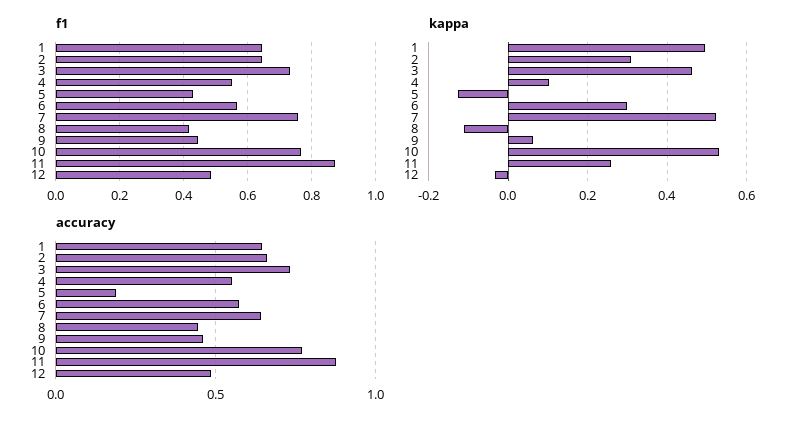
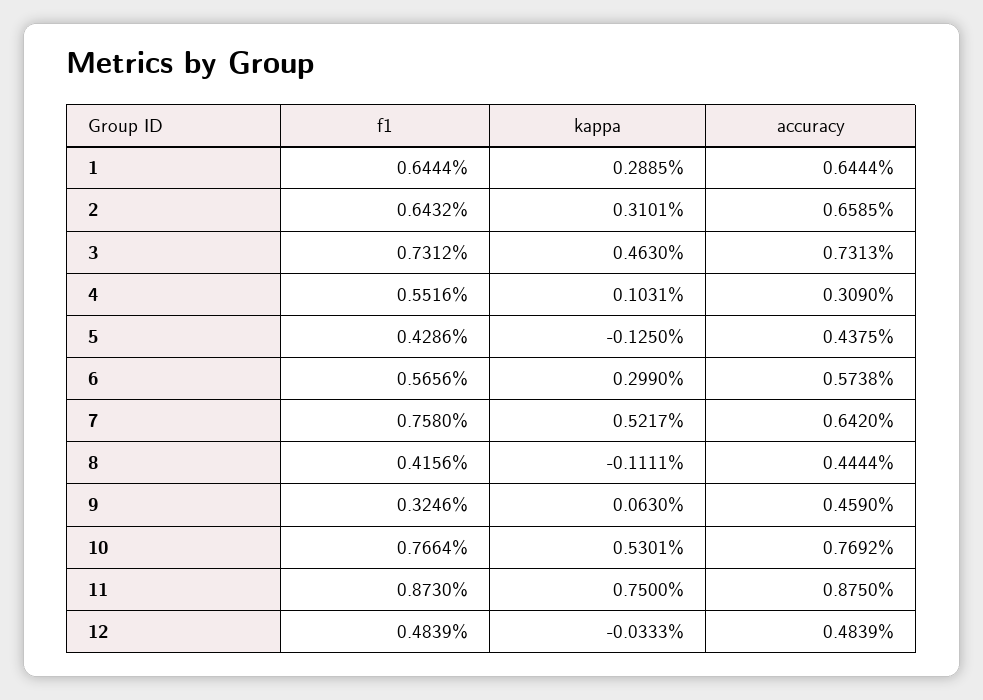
f1, 9: 0.44 -> 0.3246
kappa, 1: 0.5 -> 0.2885
kappa, 11: 0.26 -> 0.75
accuracy, 4: 0.55 -> 0.309
accuracy, 5: 0.2 -> 0.4375

